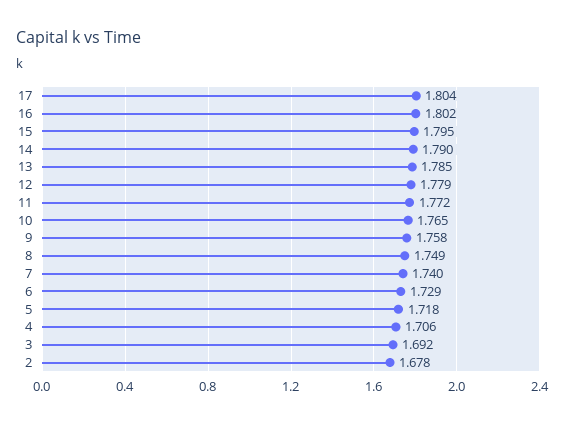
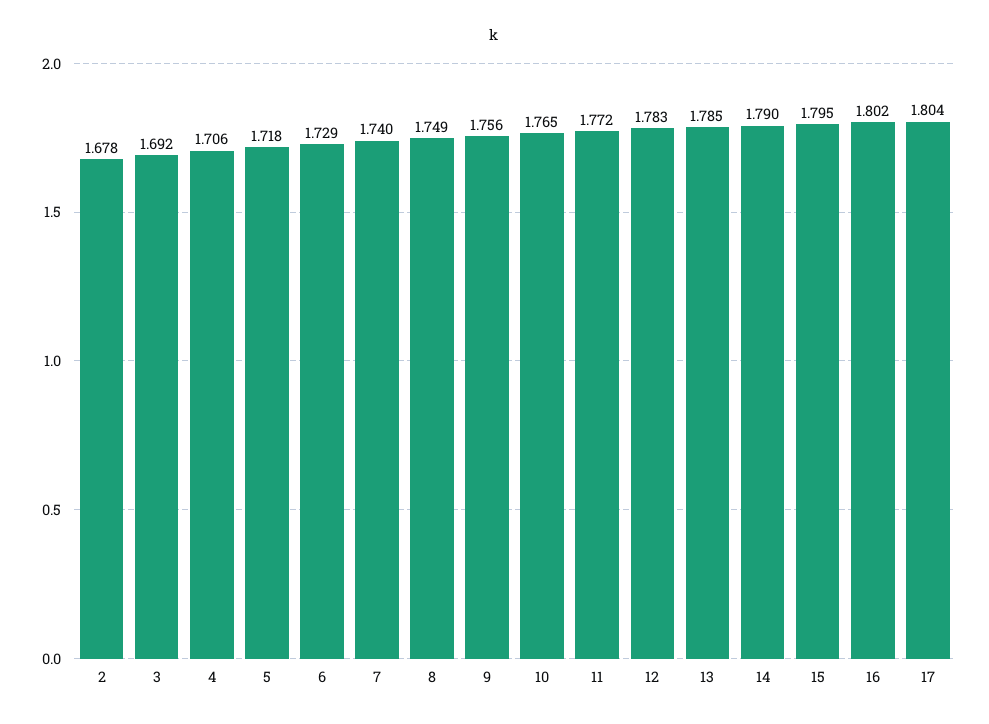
12: 1.779 -> 1.783
9: 1.758 -> 1.756

